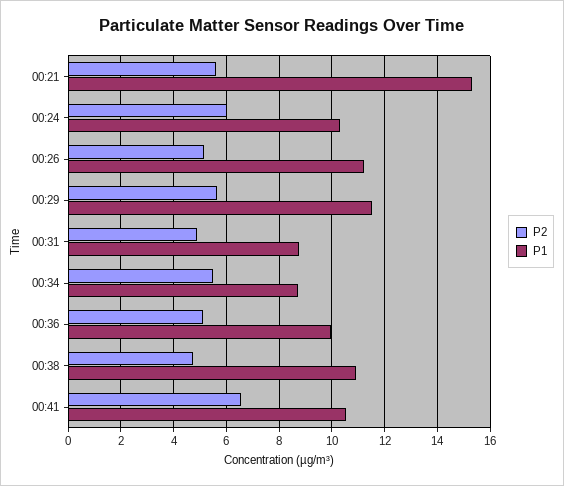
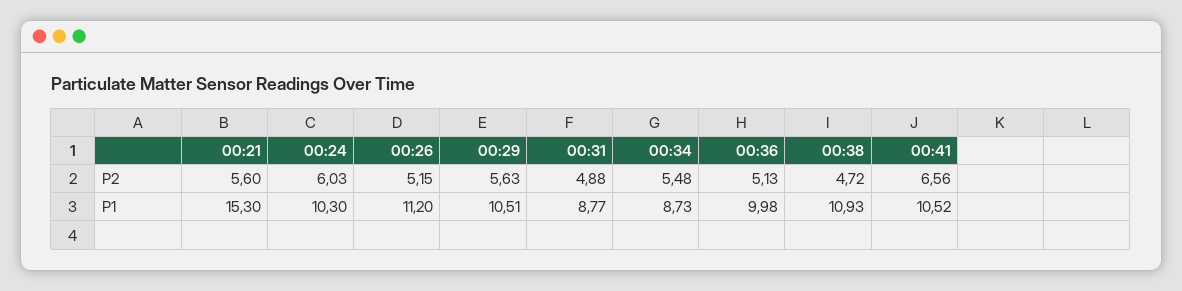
P1, 00:29: 11.5 -> 10.51

